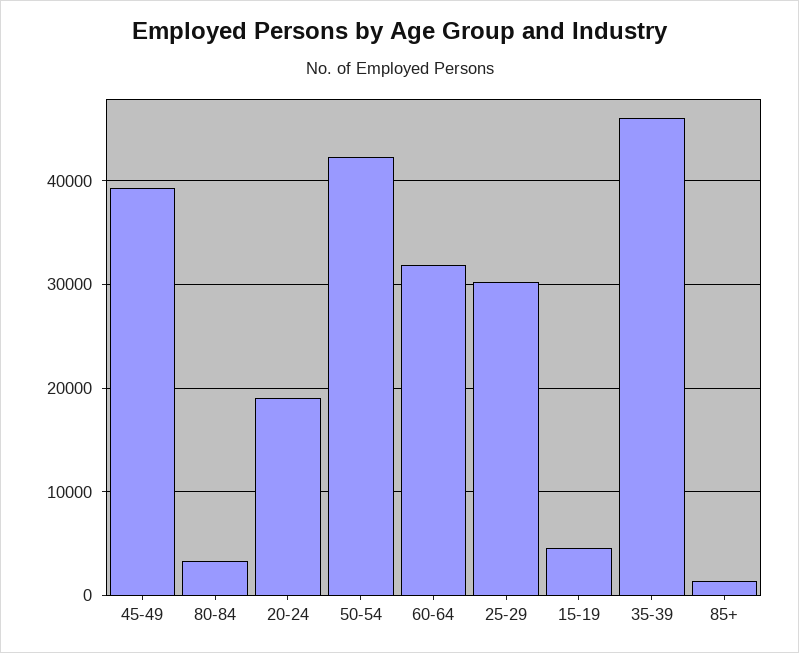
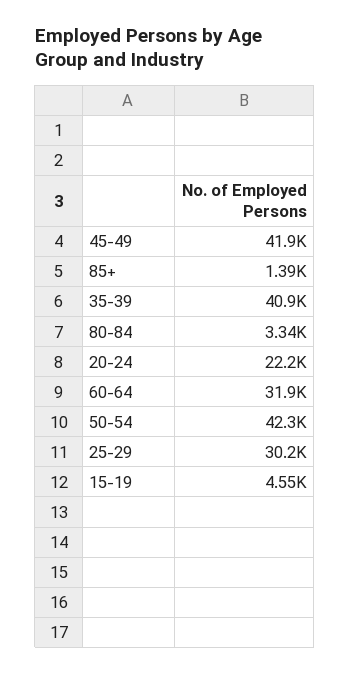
45-49: 39000 -> 41900
20-24: 19000 -> 22200
35-39: 46000 -> 40900

